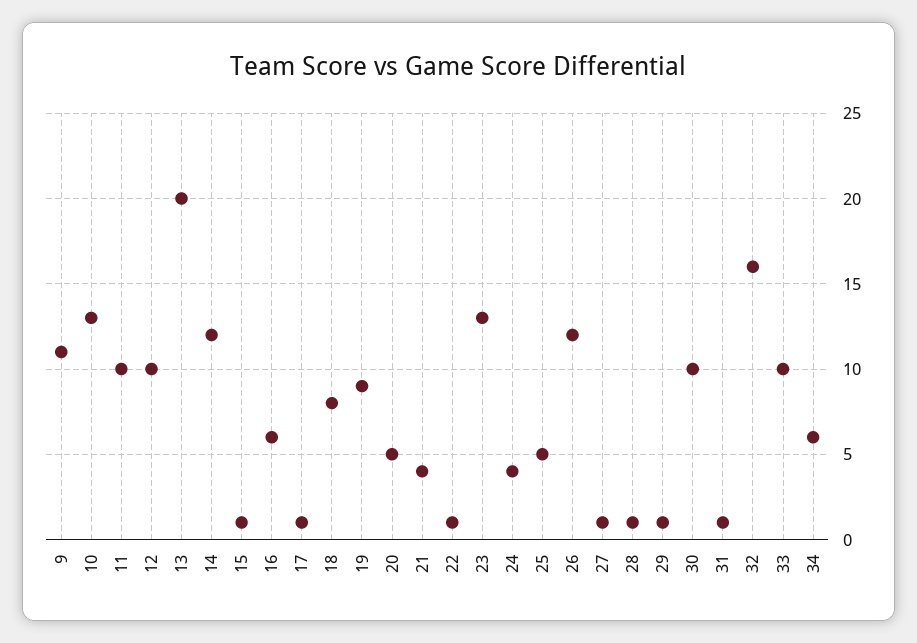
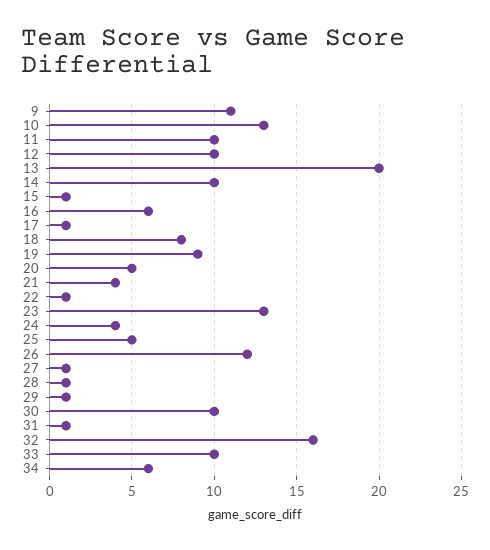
14: 12 -> 10

